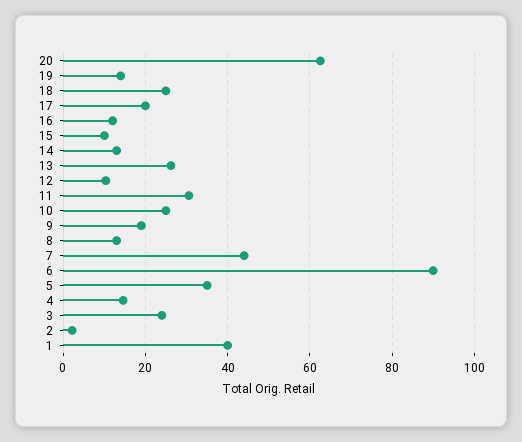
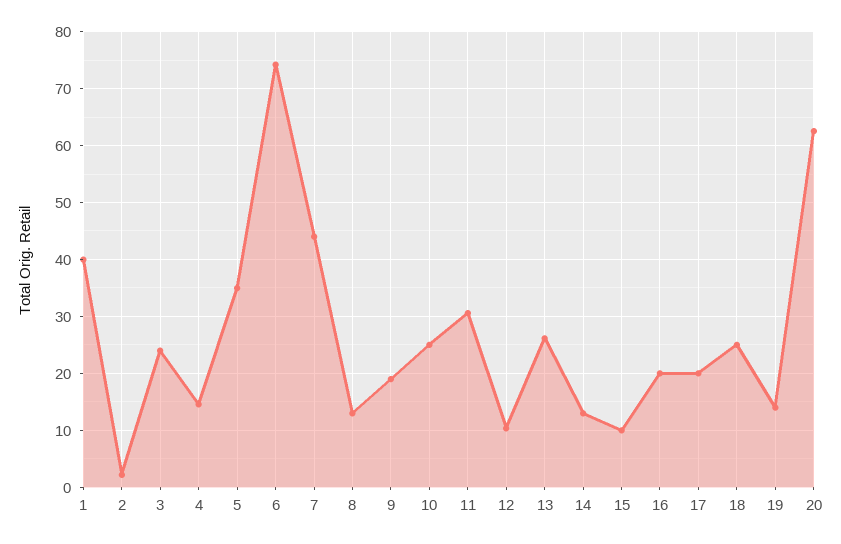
16: 12 -> 20
6: 90 -> 74

